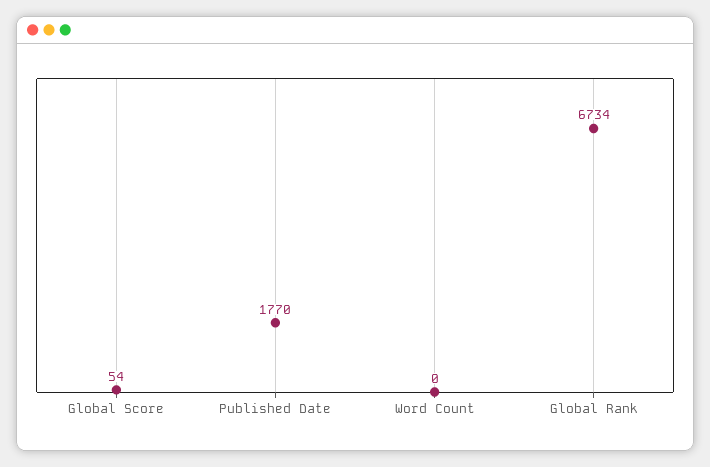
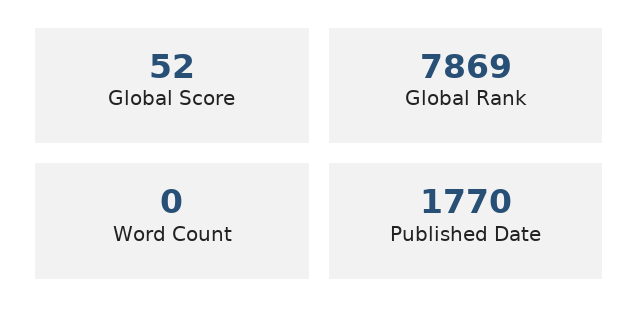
Global Score: 54 -> 52
Global Rank: 6734 -> 7869

